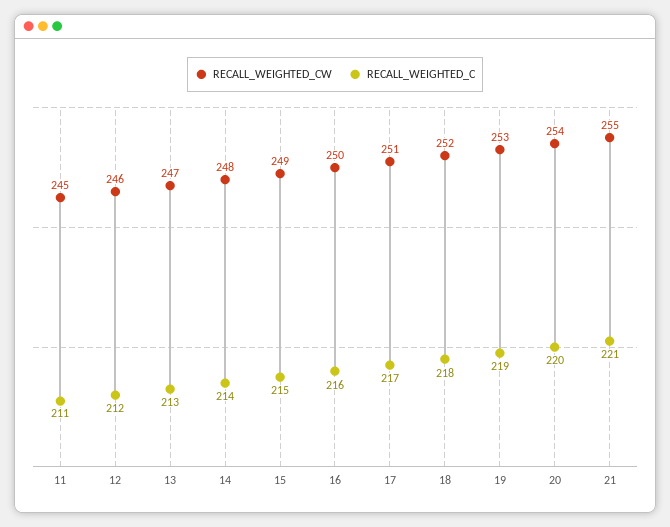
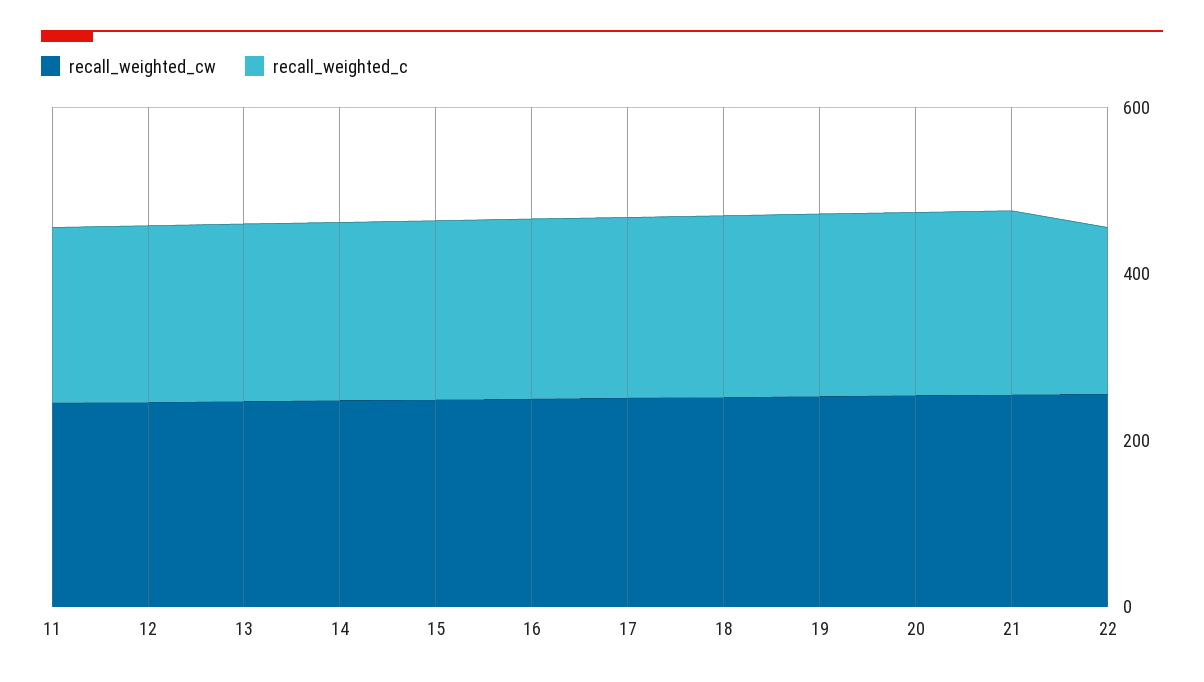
RECALL_WEIGHTED_CW, 22: none -> 250
RECALL_WEIGHTED_C, 22: none -> 200

